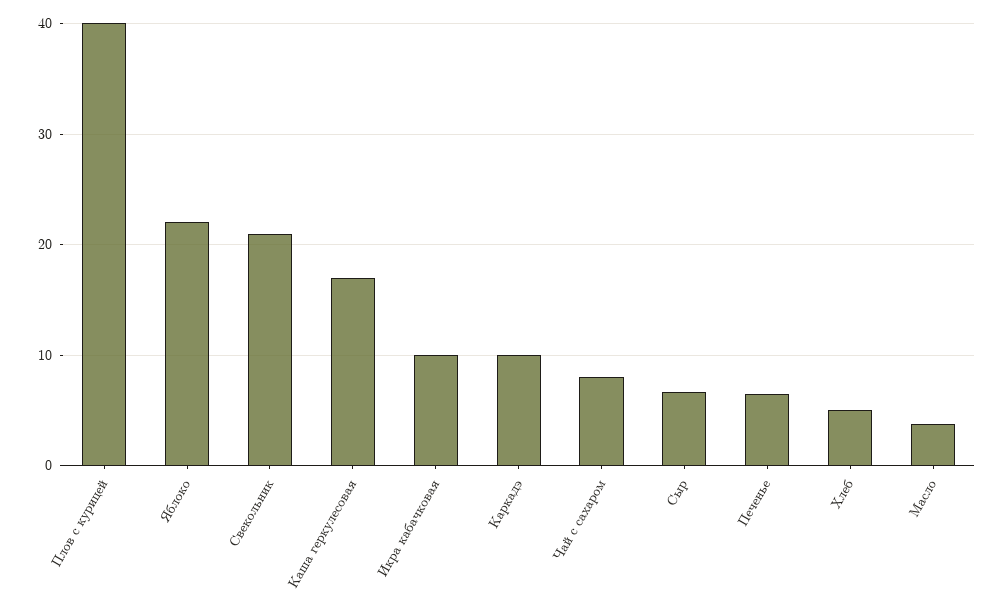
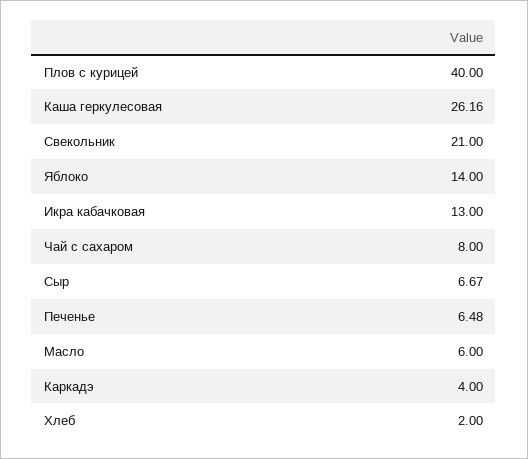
Яблоко: 22 -> 14
Каша геркулесовая: 17 -> 26.16
Икра кабачковая: 10 -> 13
Каркадэ: 10 -> 4
Хлеб: 5 -> 2
Масло: 4 -> 6

